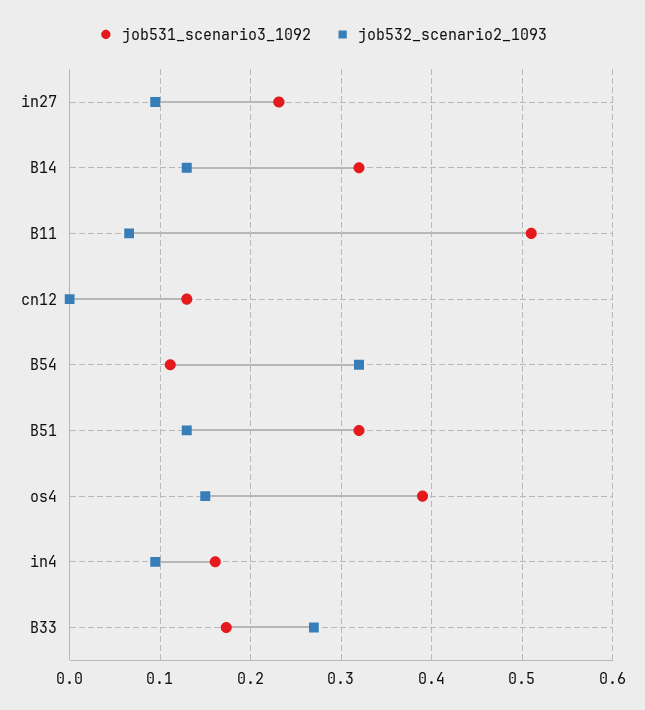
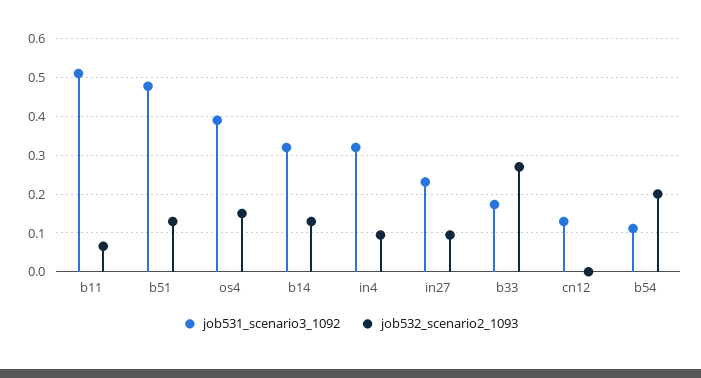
job532_scenario2_1093, B54: 0.32 -> 0.2
job531_scenario3_1092, B51: 0.32 -> 0.48
job531_scenario3_1092, in4: 0.16 -> 0.32

